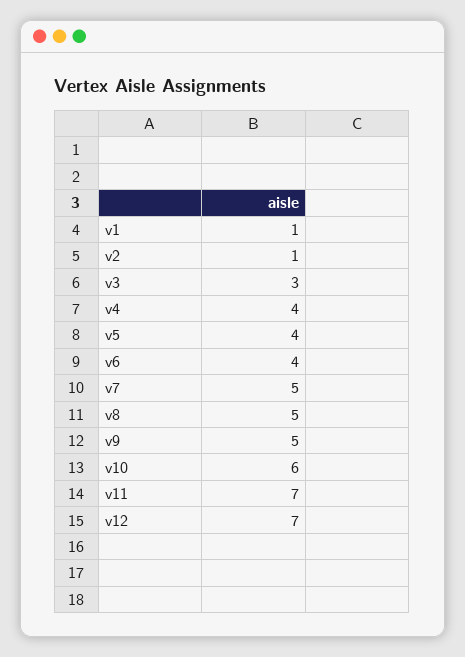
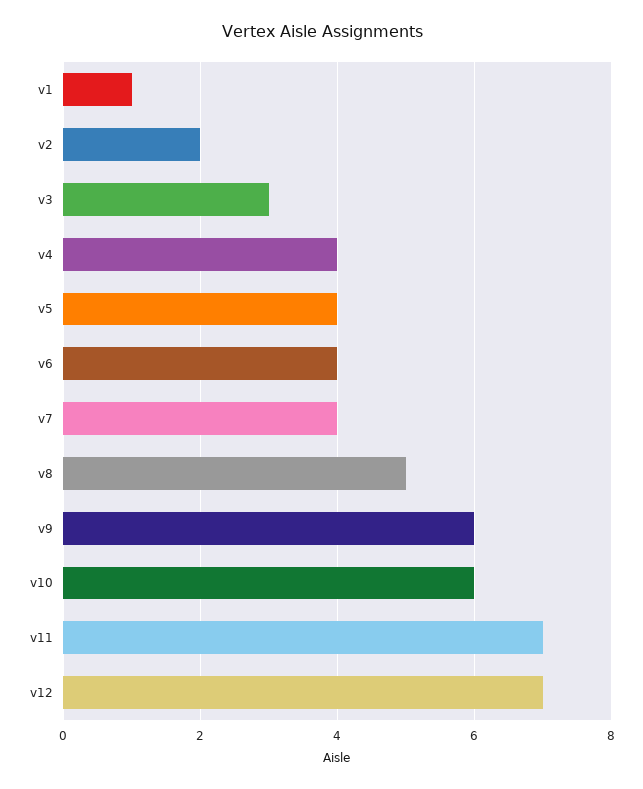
v2: 1 -> 2
v7: 5 -> 4
v9: 5 -> 6

